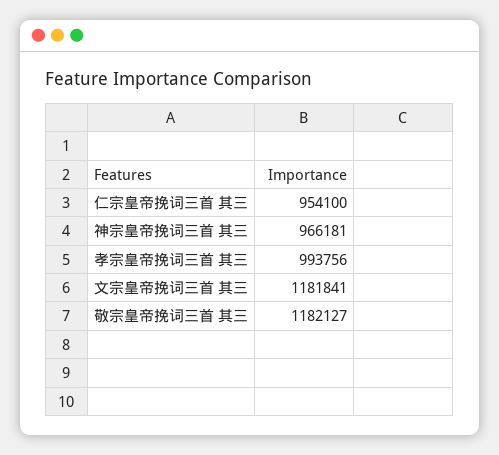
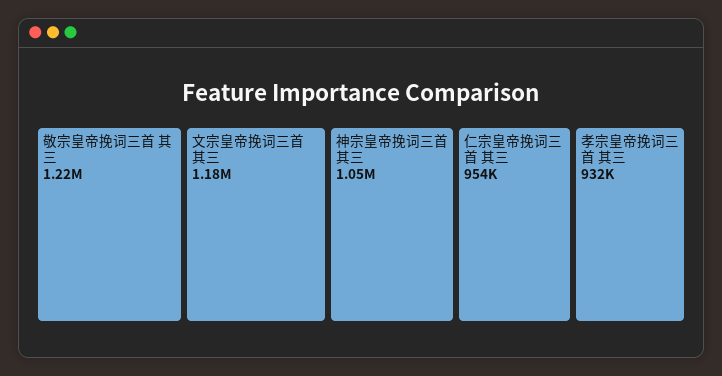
神宗皇帝挽词三首 其三: 966181 -> 1050000
孝宗皇帝挽词三首 其三: 993756 -> 932000
敬宗皇帝挽词三首 其三: 1182127 -> 1220000

